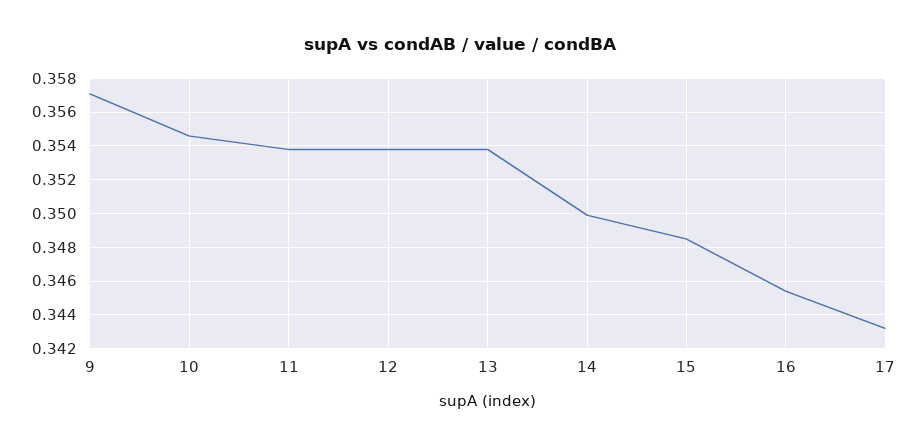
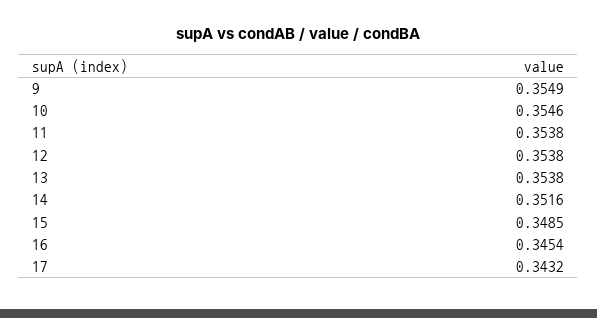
9: 0.357 -> 0.3549
14: 0.35 -> 0.3516

